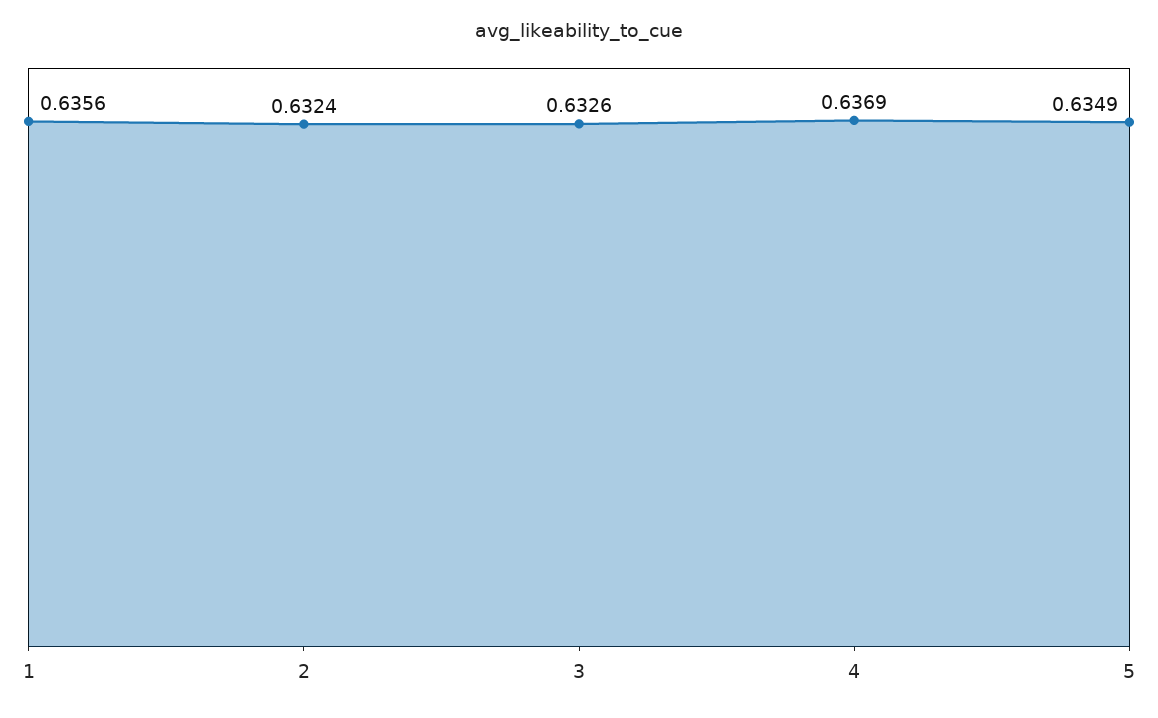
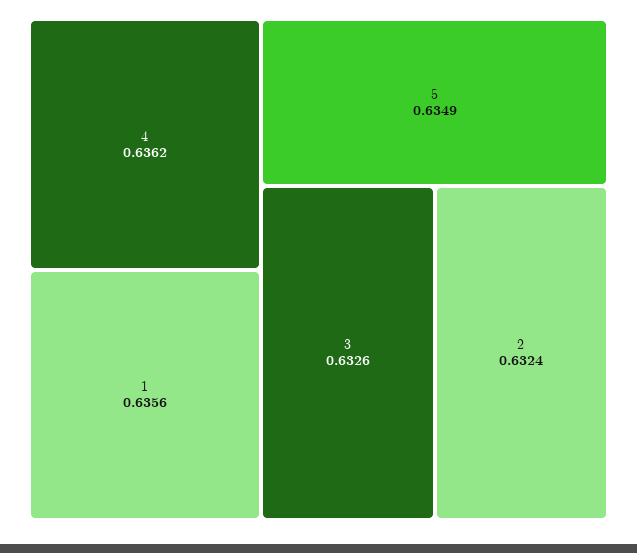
4: 0.6369 -> 0.6362

